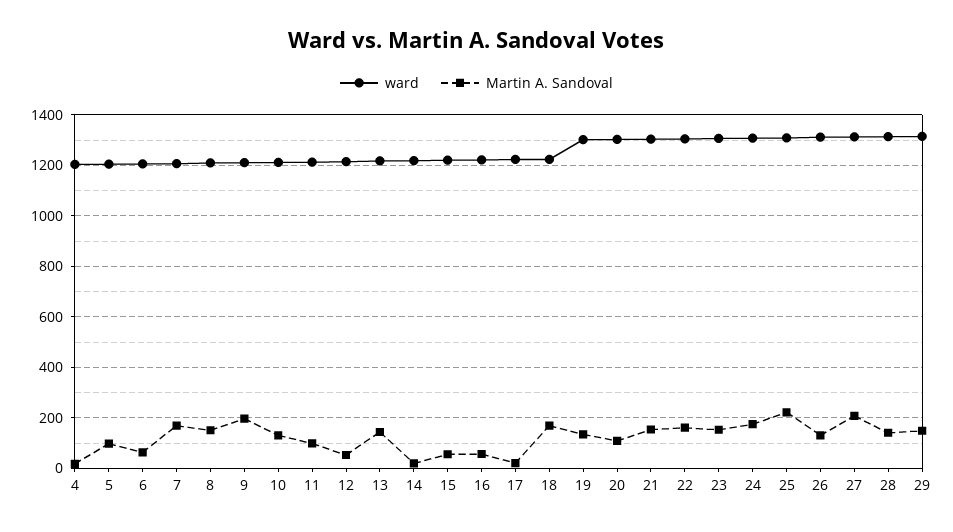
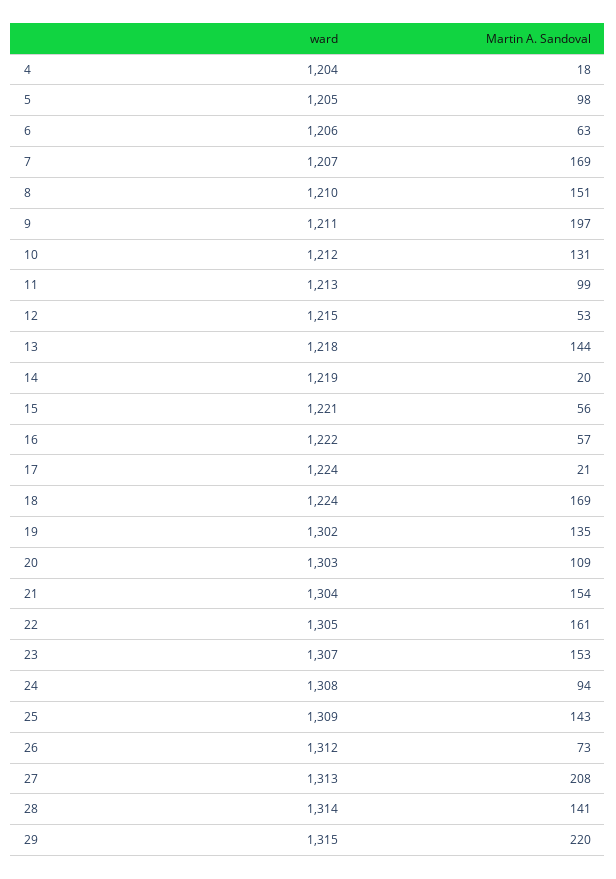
Martin A. Sandoval, 24: 175 -> 94
Martin A. Sandoval, 25: 225 -> 143
Martin A. Sandoval, 26: 125 -> 73
Martin A. Sandoval, 29: 150 -> 220

